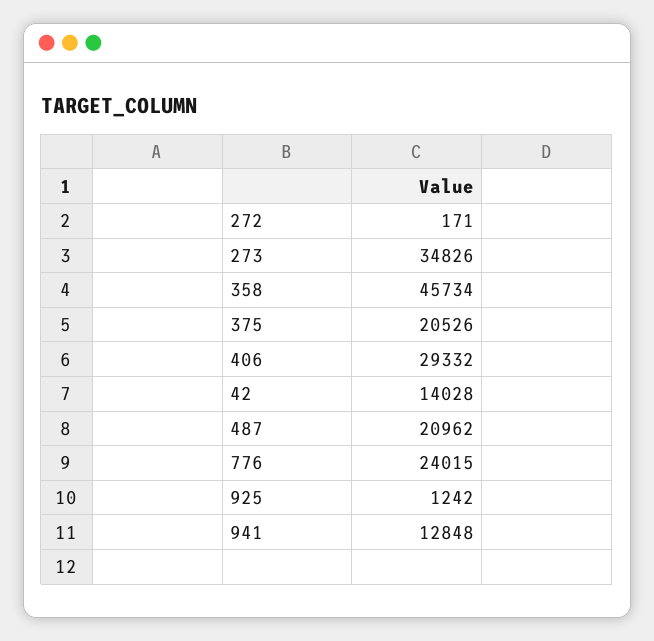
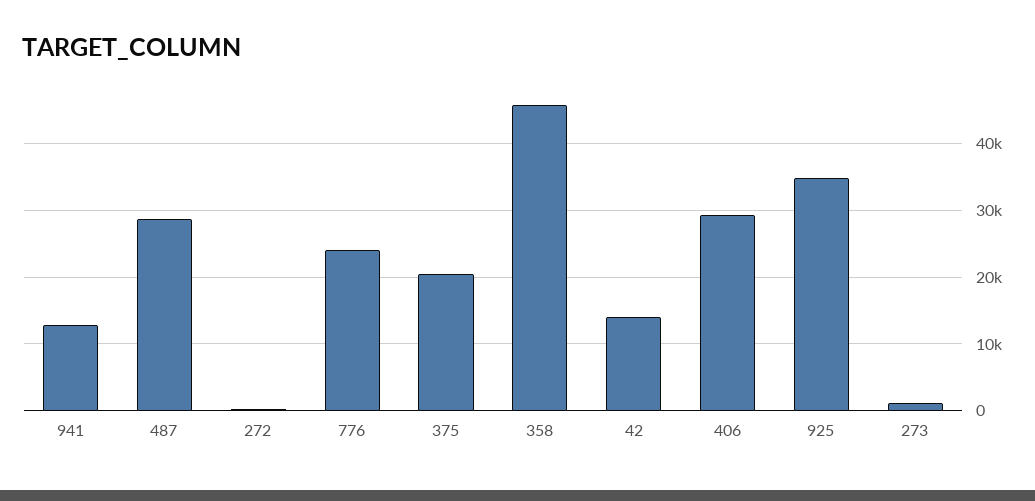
273: 34826 -> 1000
487: 20962 -> 29000
925: 1242 -> 35000

